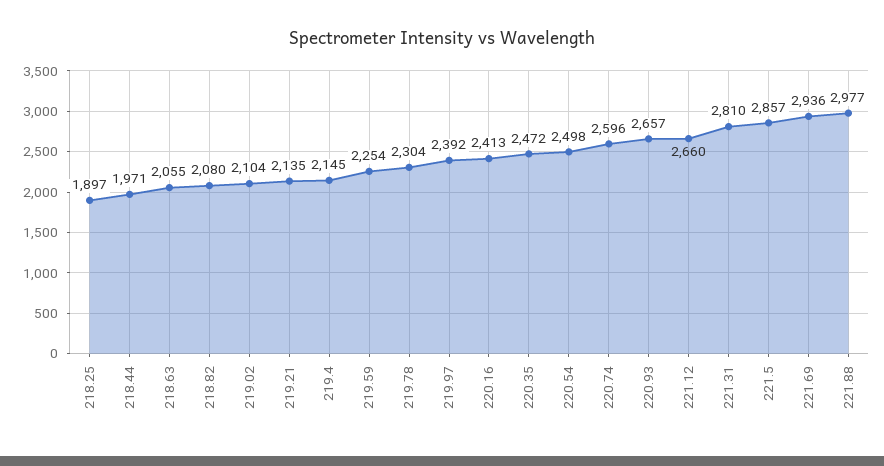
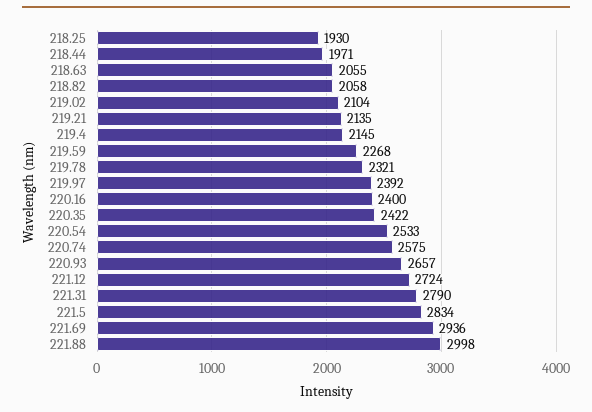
218.25: 1897 -> 1930
218.82: 2080 -> 2058
219.59: 2254 -> 2268
219.78: 2304 -> 2321
220.16: 2413 -> 2400
220.35: 2472 -> 2422
220.54: 2498 -> 2533
220.74: 2596 -> 2575
221.12: 2660 -> 2724
221.31: 2810 -> 2790
221.5: 2857 -> 2834
221.88: 2977 -> 2998

